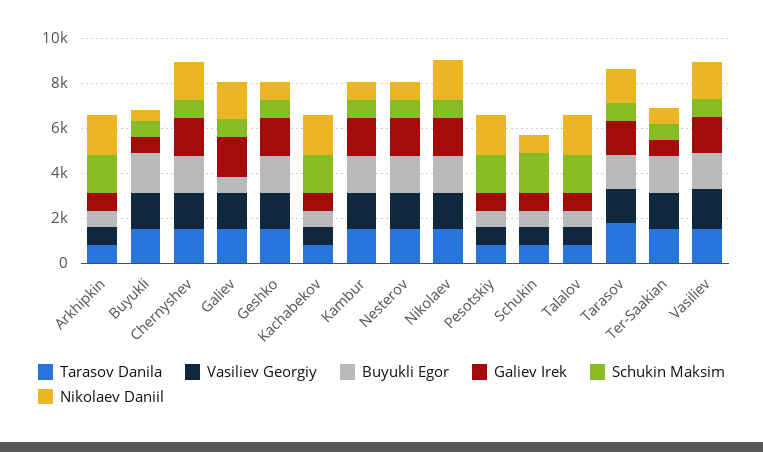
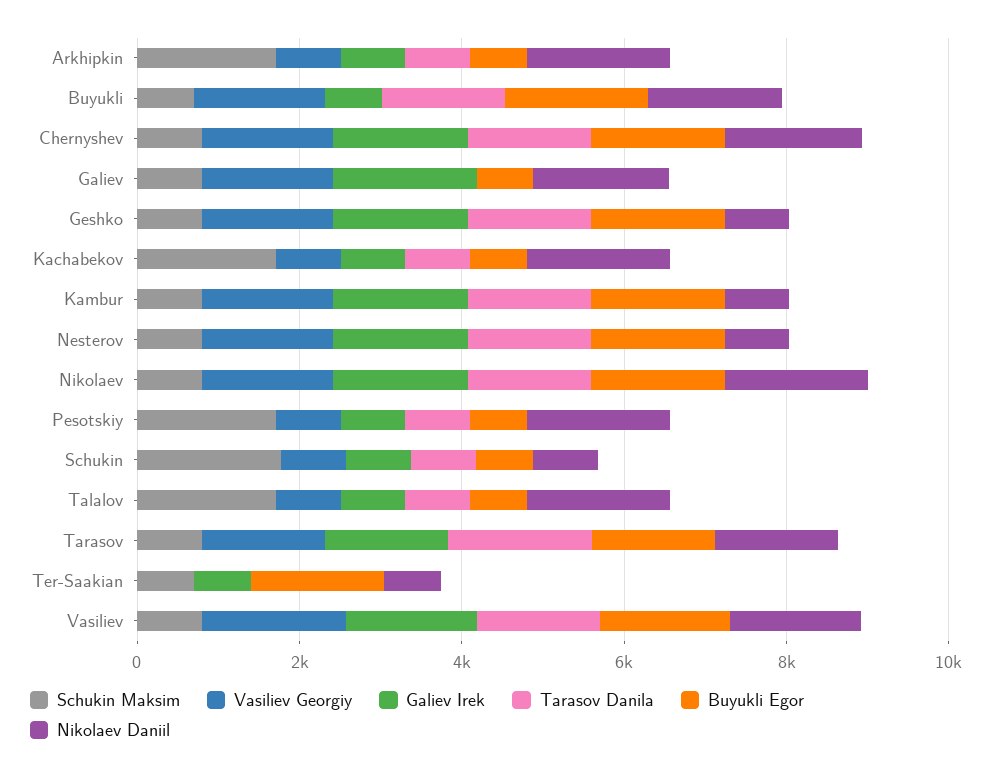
Nikolaev Daniil, Buyukli: 500 -> 1500
Tarasov Danila, Galiev: 1500 -> 0
Tarasov Danila, Ter-Saakian: 1500 -> 0
Vasiliev Georgiy, Ter-Saakian: 1500 -> 0

